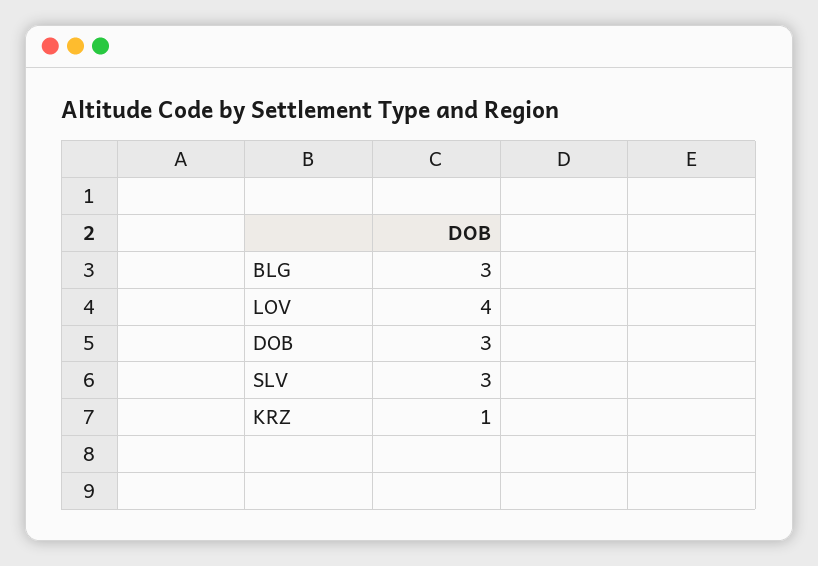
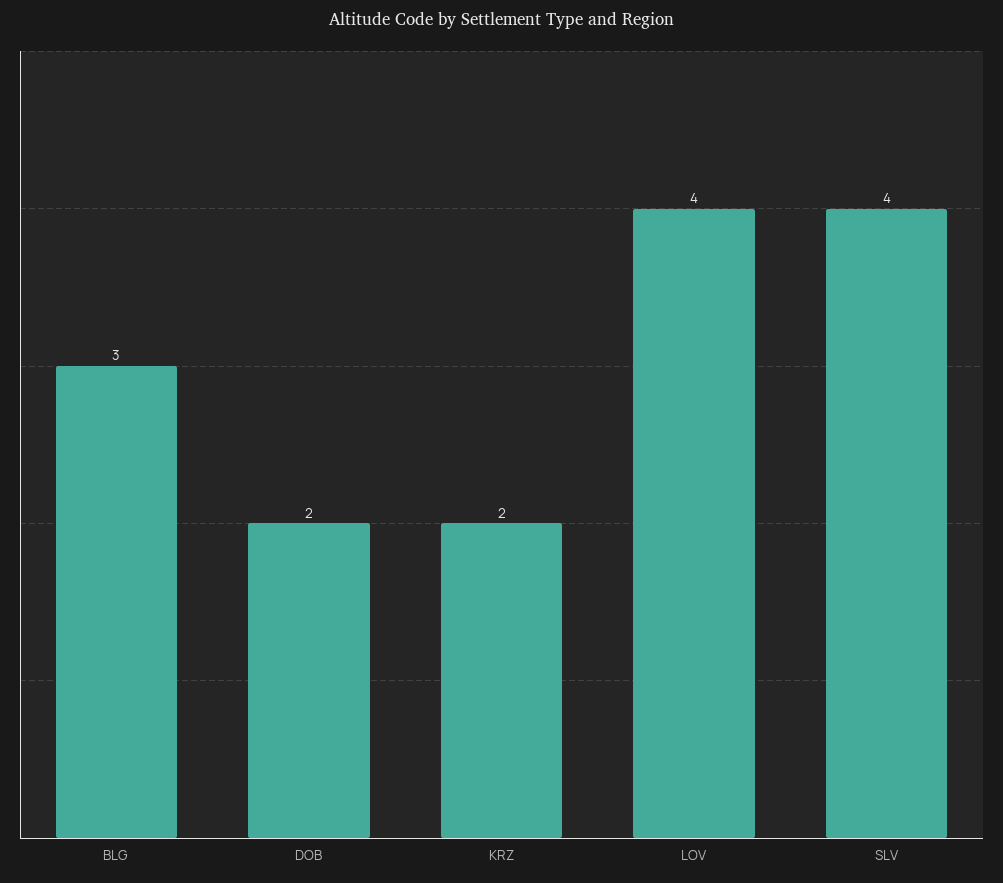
DOB: 3 -> 2
SLV: 3 -> 4
KRZ: 1 -> 2

